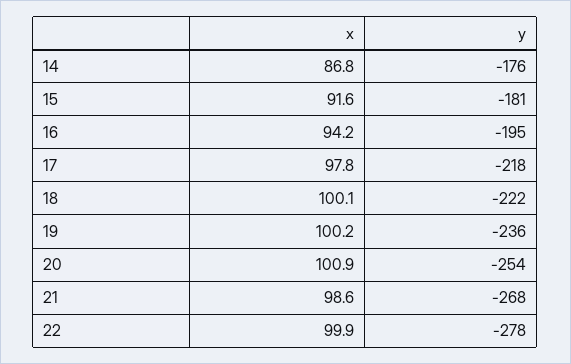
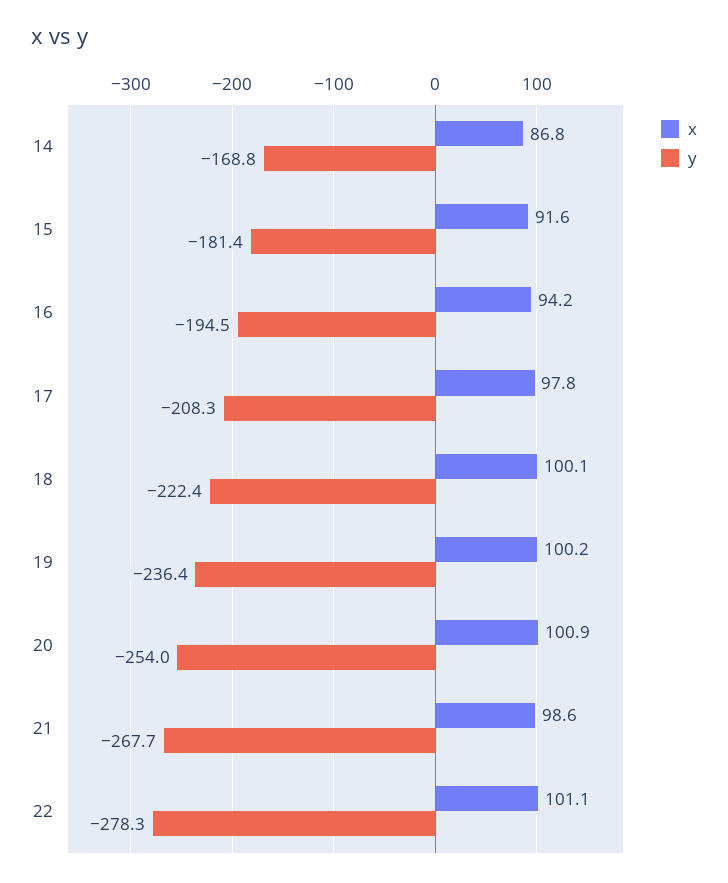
y, 14: -176 -> -168.8
y, 17: -218 -> -208.3
x, 22: 99.9 -> 101.1

